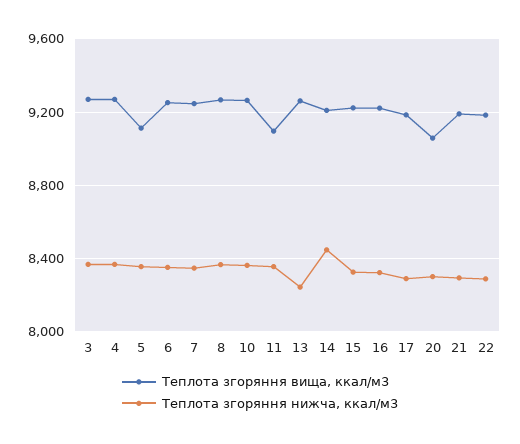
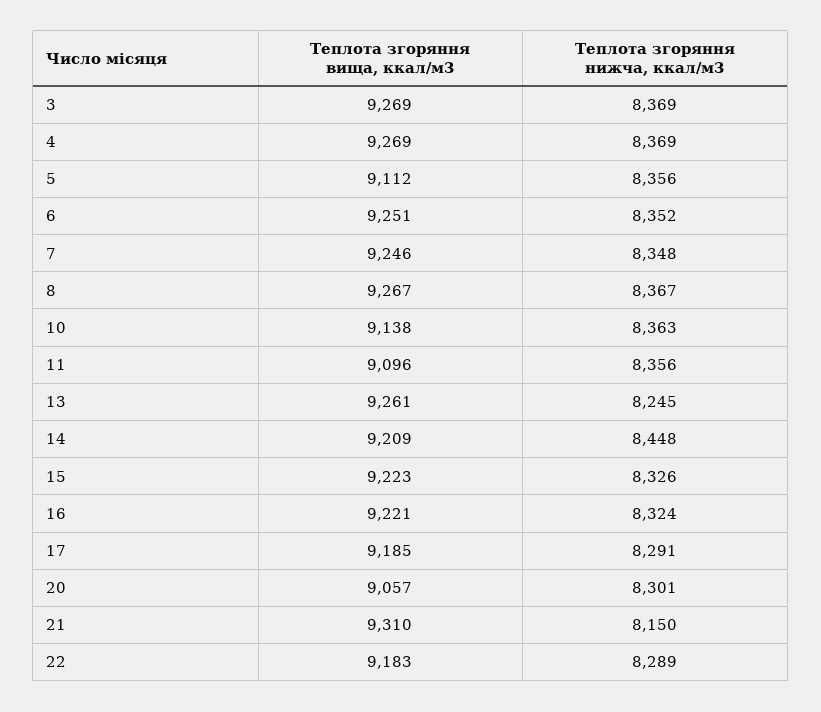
Теплота згоряння вища, ккал/м3, 10: 9250 -> 9138
Теплота згоряння вища, ккал/м3, 21: 9200 -> 9310
Теплота згоряння нижча, ккал/м3, 21: 8300 -> 8150

